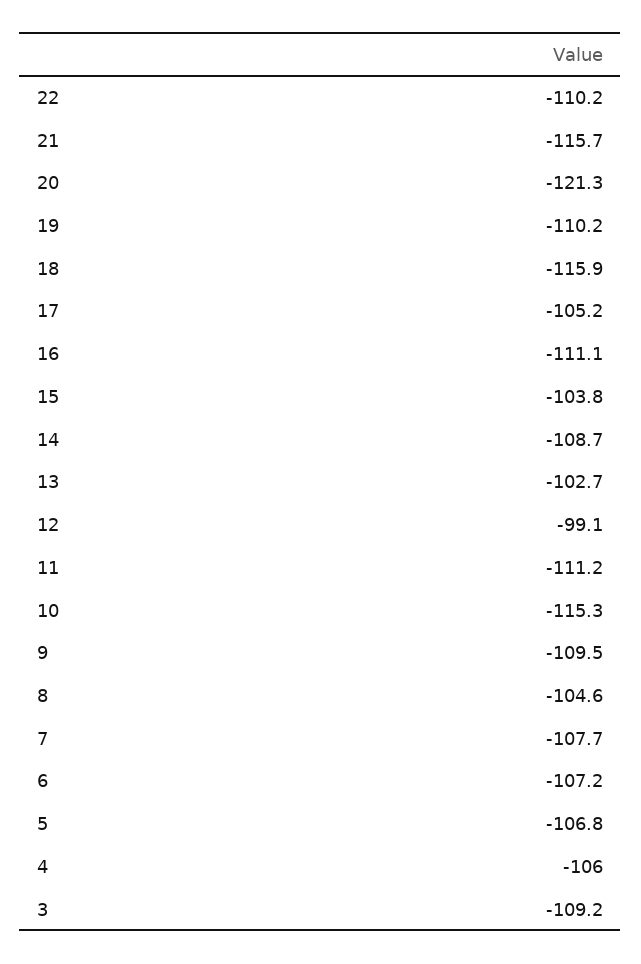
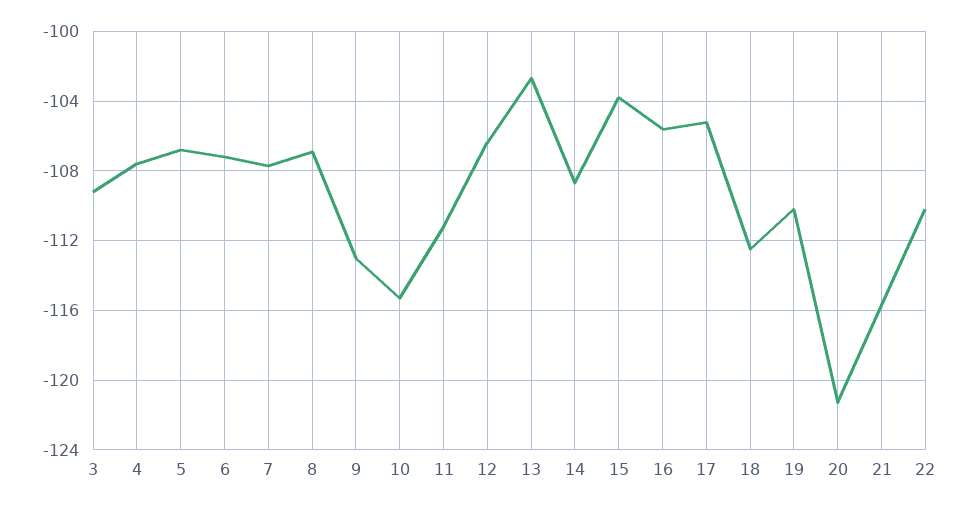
18: -115.9 -> -112.5
16: -111.1 -> -105.5
12: -99.1 -> -106.5
9: -109.5 -> -113
8: -104.6 -> -107
4: -106 -> -107.5

